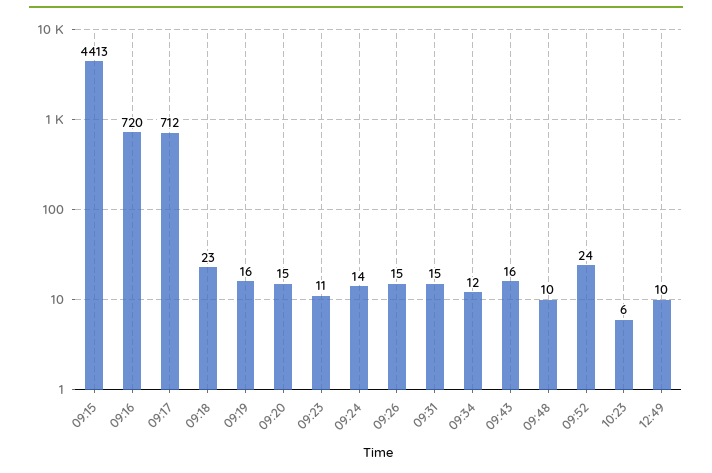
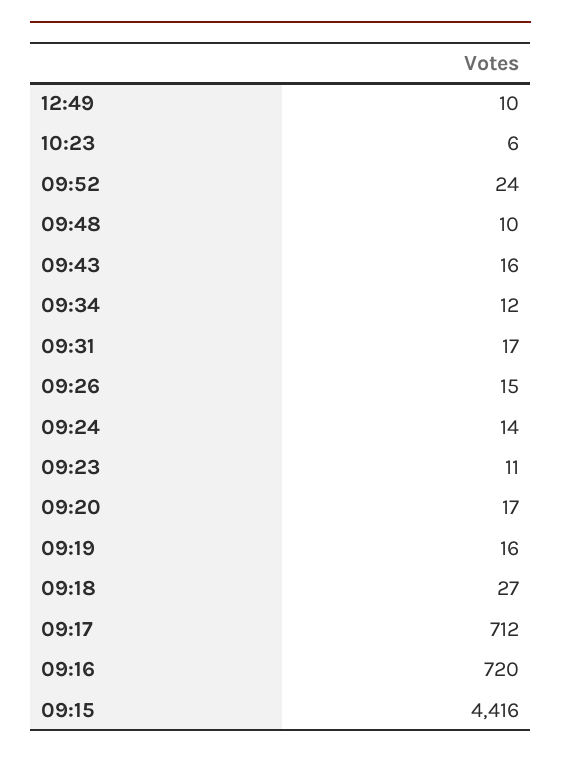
09:15: 4413 -> 4416
09:18: 23 -> 27
09:20: 15 -> 17
09:31: 15 -> 17

